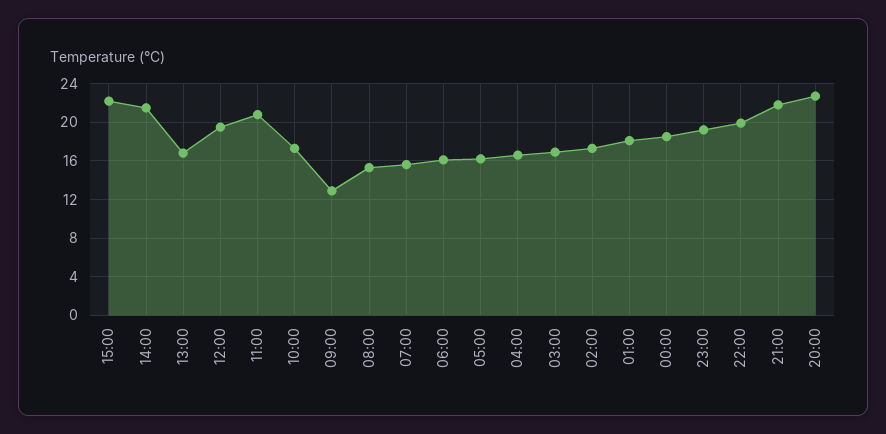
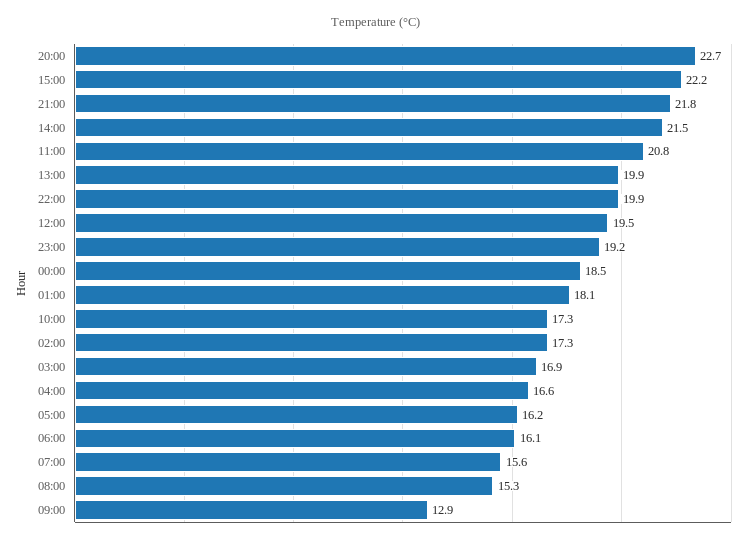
13:00: 17 -> 19.9

